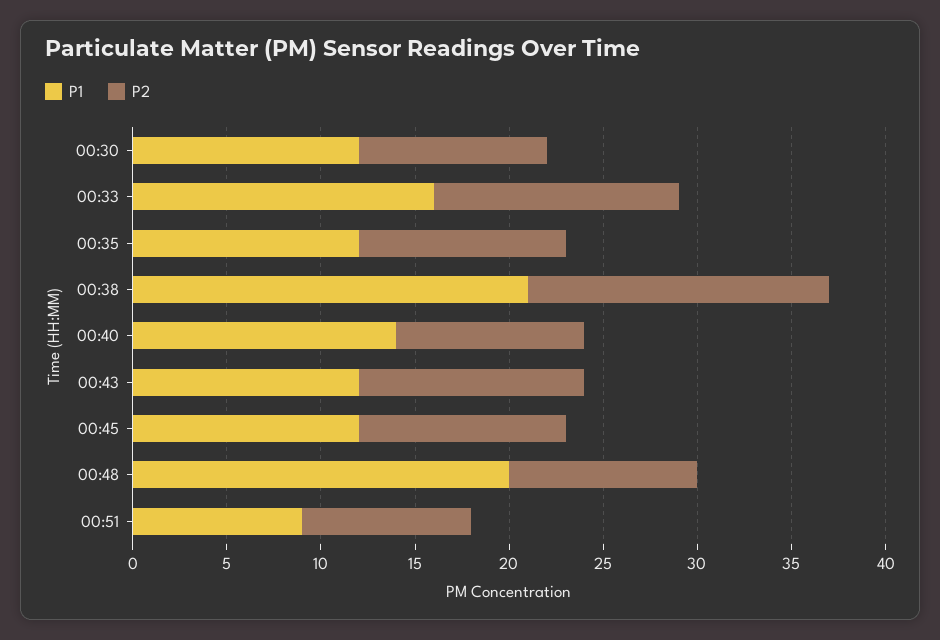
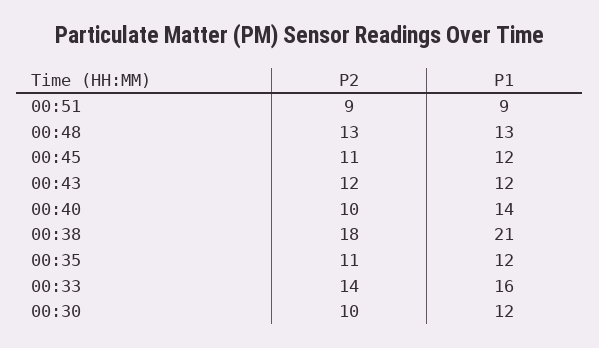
P2, 00:33: 13 -> 14
P2, 00:38: 16 -> 18
P1, 00:48: 20 -> 13
P2, 00:48: 10 -> 13

